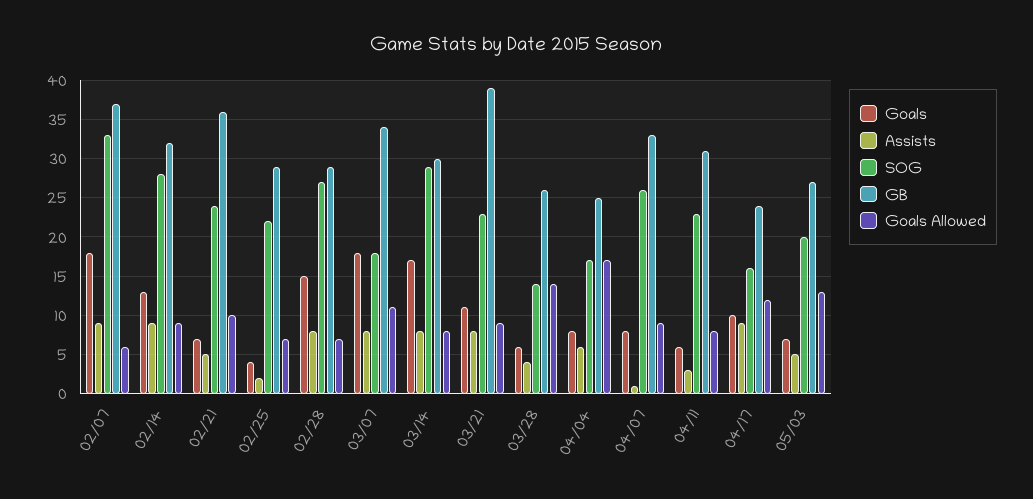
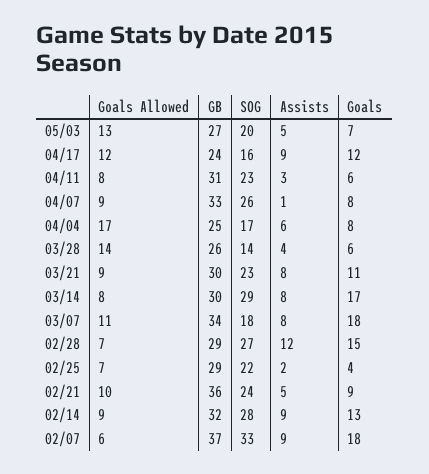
Goals, 02/21: 7 -> 9
Assists, 02/28: 8 -> 12
GB, 03/21: 39 -> 30
Goals, 04/17: 10 -> 12

